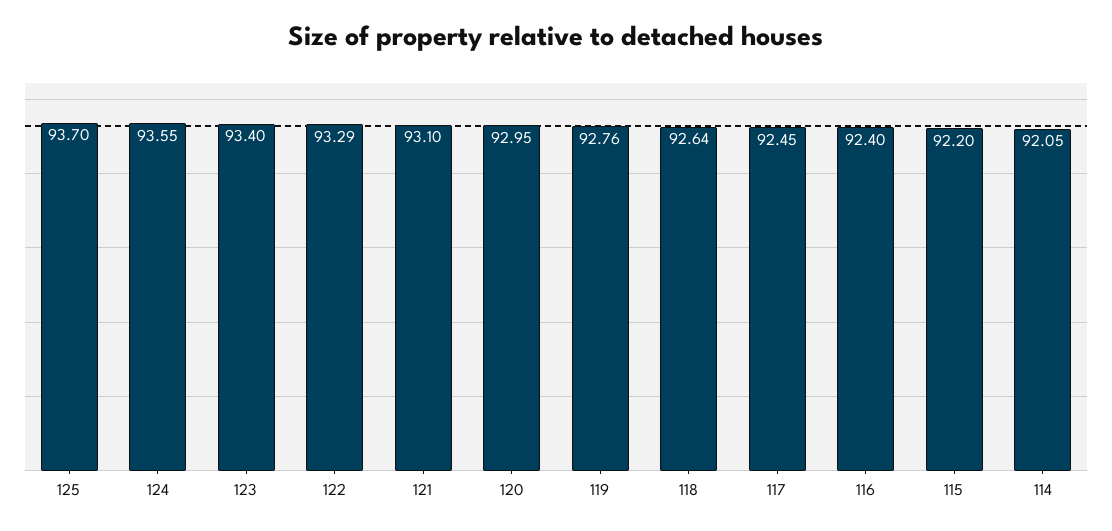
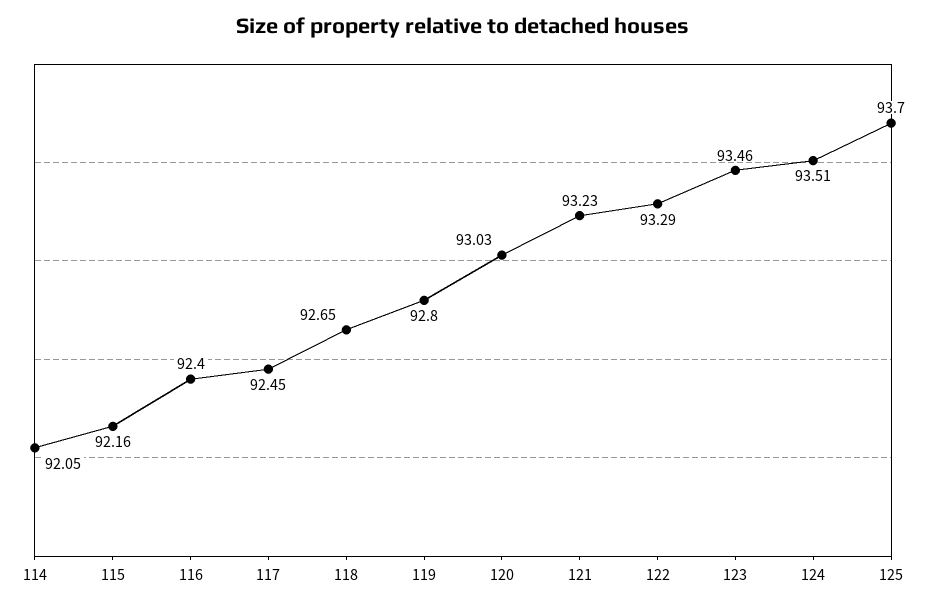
124: 93.55 -> 93.51
123: 93.4 -> 93.46
121: 93.1 -> 93.23
120: 92.95 -> 93.03
119: 92.76 -> 92.8
118: 92.64 -> 92.65
115: 92.2 -> 92.16

